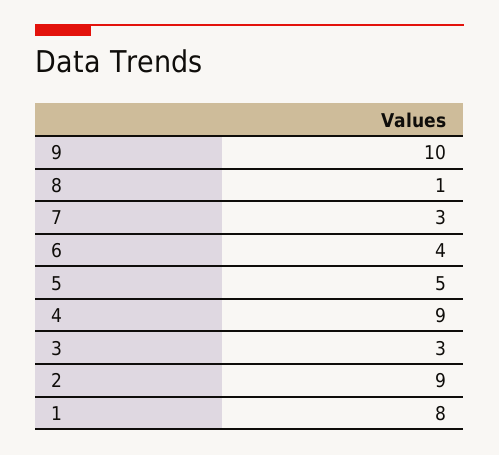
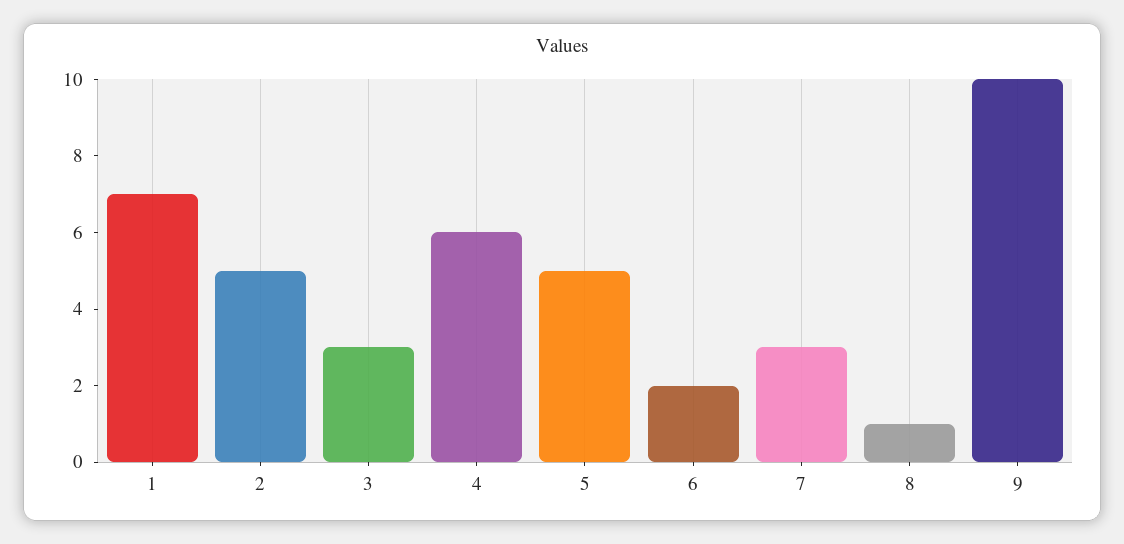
6: 4 -> 2
4: 9 -> 6
2: 9 -> 5
1: 8 -> 7

